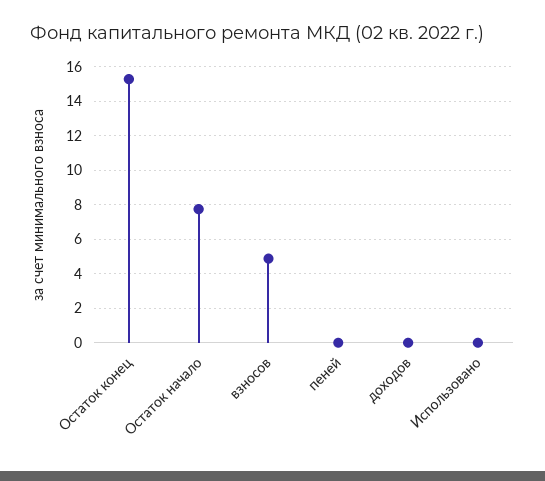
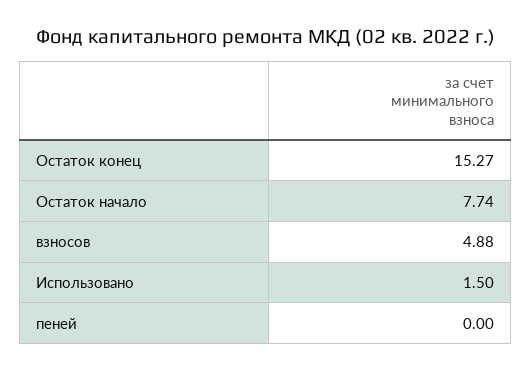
доходов: 0 -> none
Использовано: 0 -> 1.5

